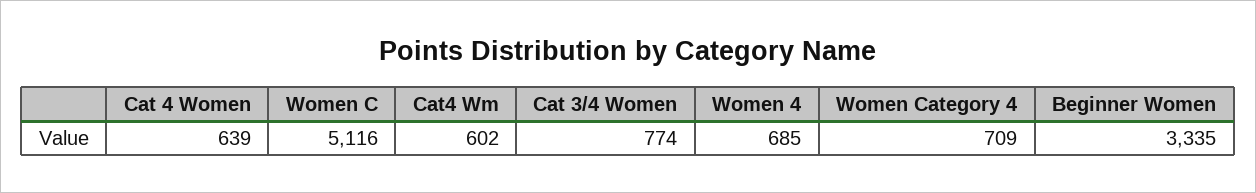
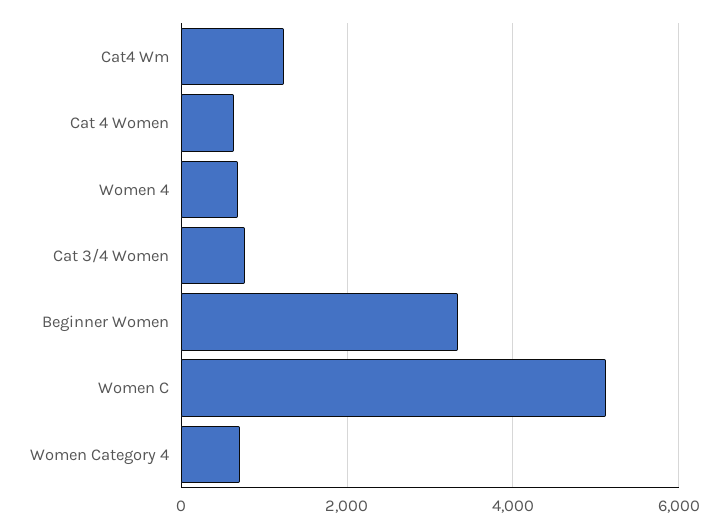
Cat4 Wm: 602 -> 1200

